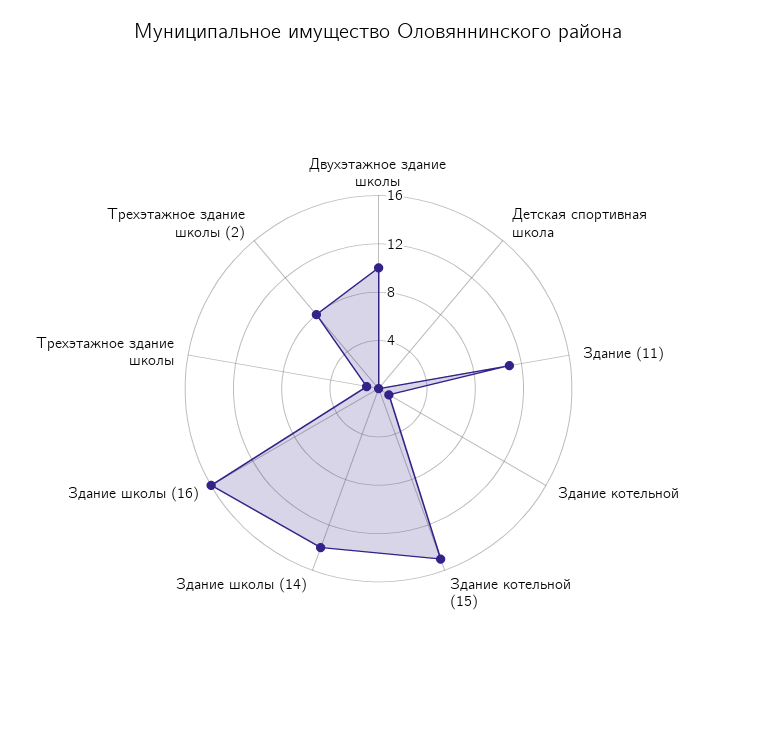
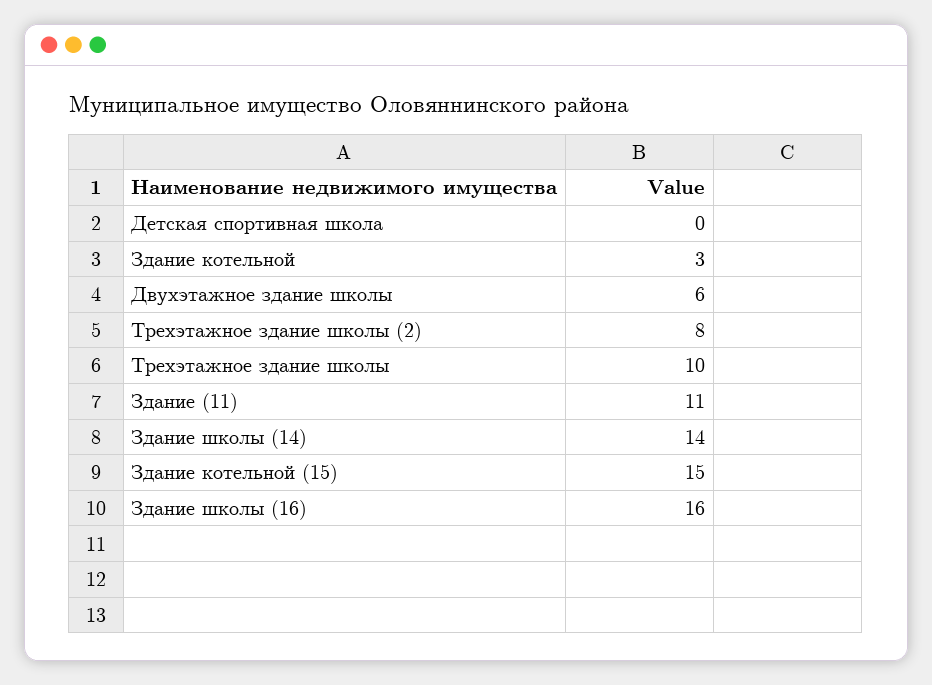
Двухэтажное здание школы: 10 -> 6
Здание котельной: 1 -> 3
Трехэтажное здание школы: 1 -> 10

